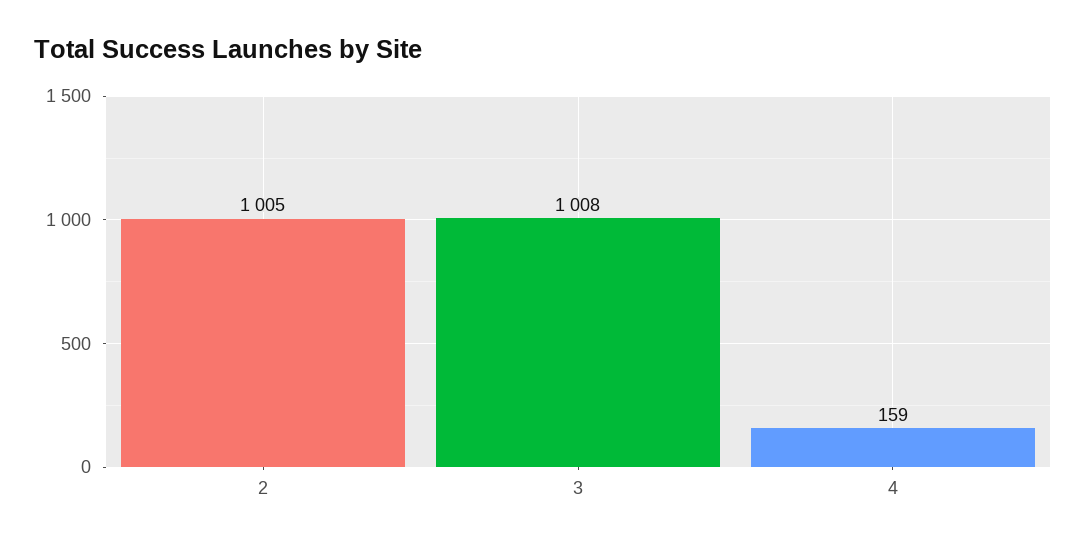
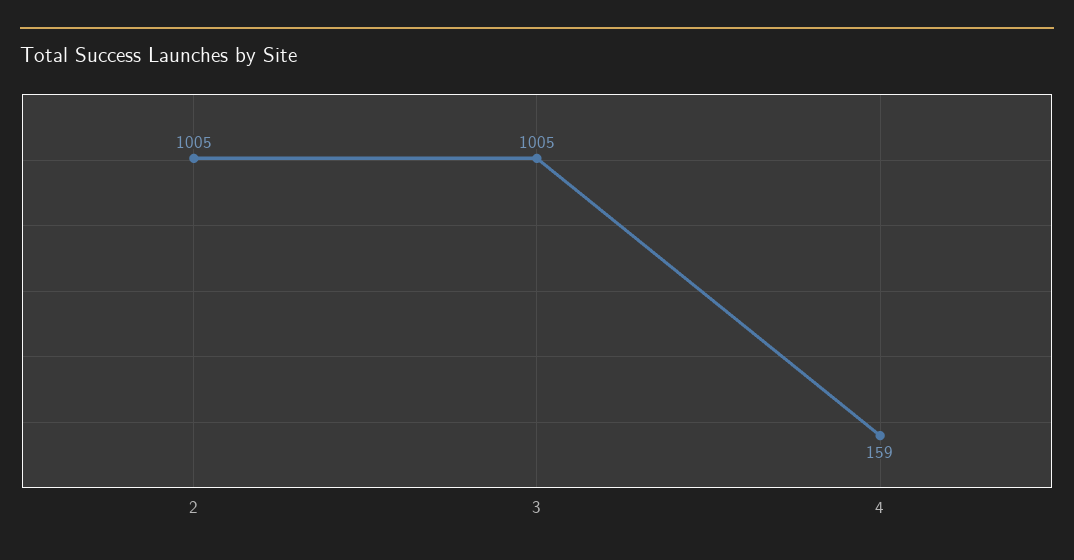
3: 1008 -> 1005

